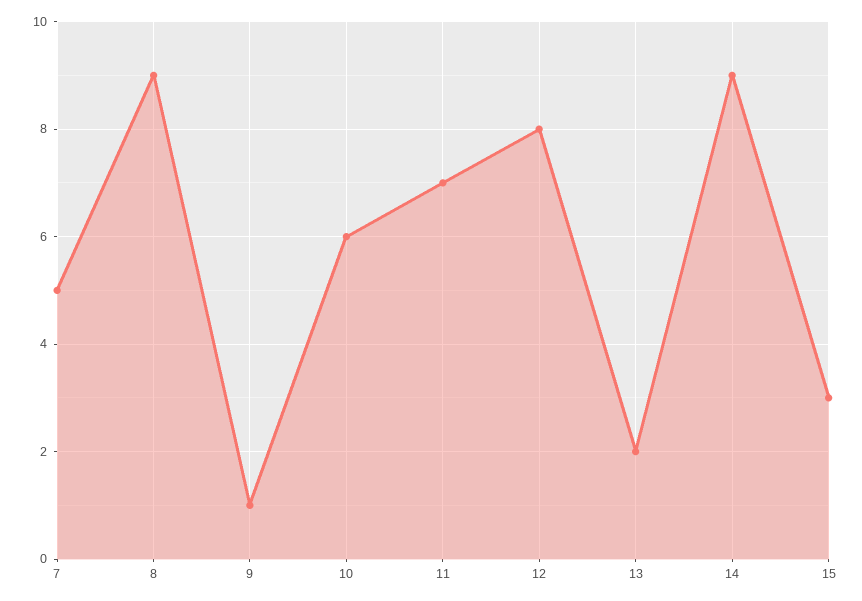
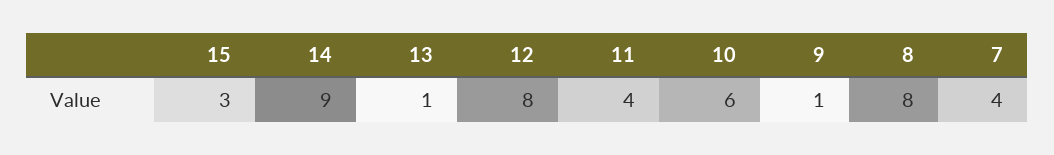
7: 5 -> 4
8: 9 -> 8
11: 7 -> 4
13: 2 -> 1

